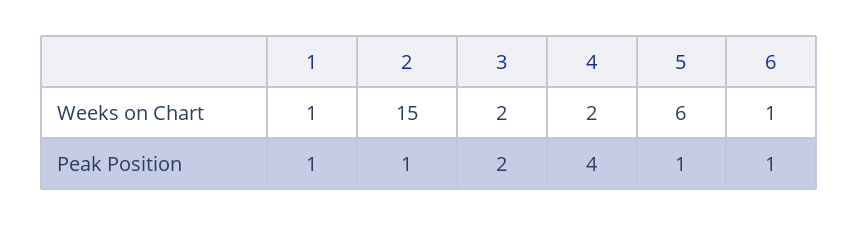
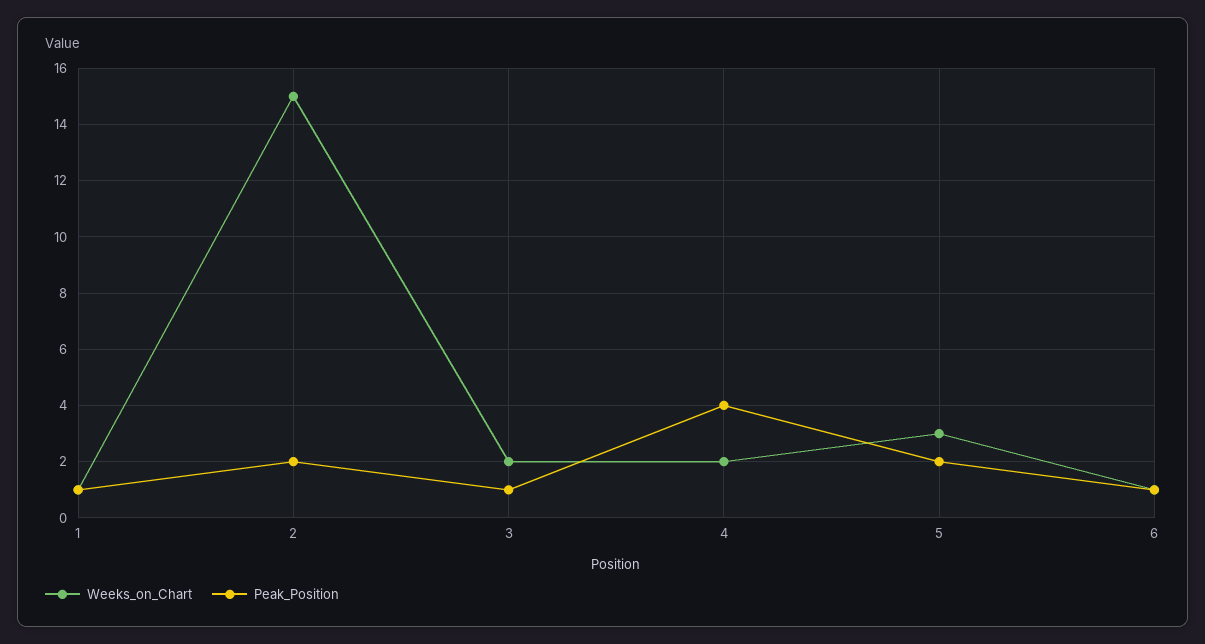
Weeks on Chart, 5: 6 -> 3
Peak Position, 2: 1 -> 2
Peak Position, 3: 2 -> 1
Peak Position, 5: 1 -> 2

